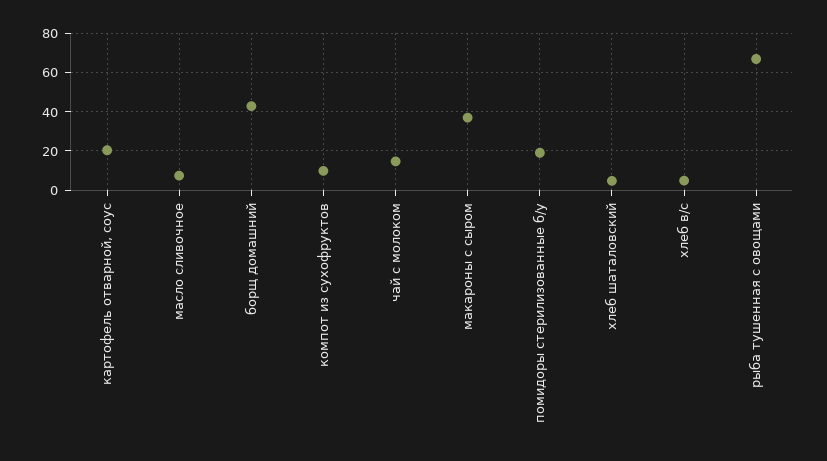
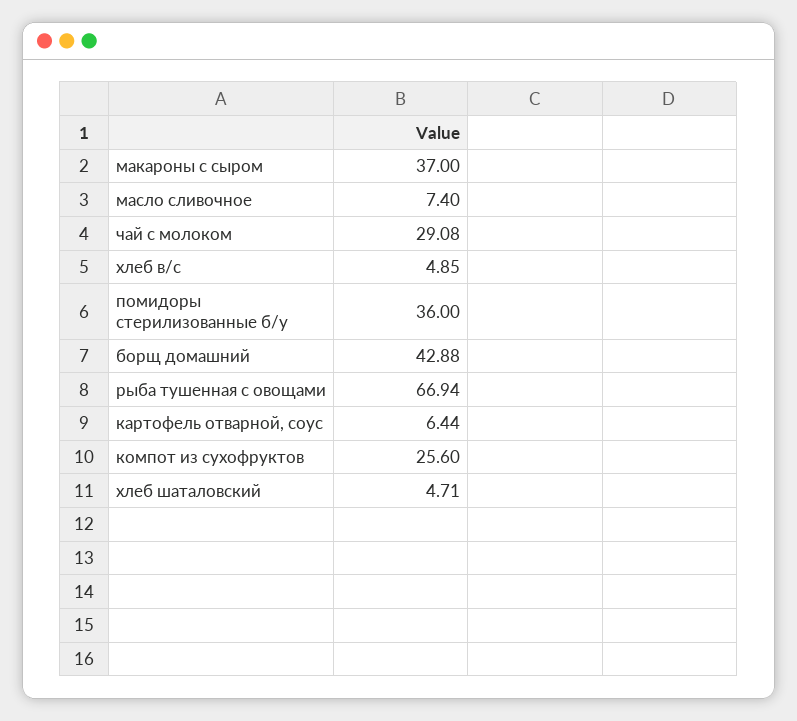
картофель отварной, соус: 20 -> 6.44
компот из сухофруктов: 10 -> 25.6
чай с молоком: 15 -> 29.08
помидоры стерилизованные б/у: 20 -> 36

